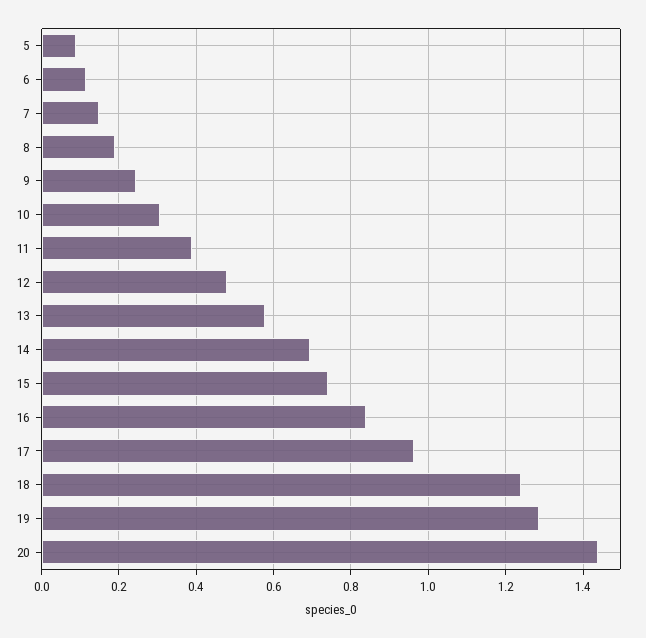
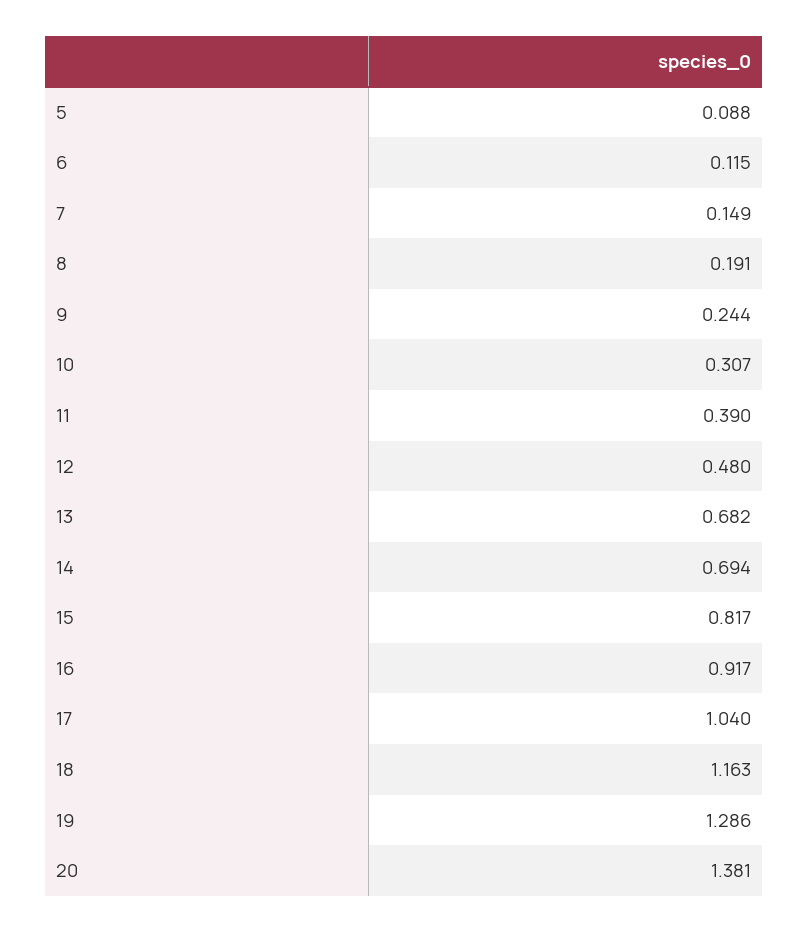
13: 0.58 -> 0.682
15: 0.74 -> 0.817
16: 0.84 -> 0.917
17: 0.96 -> 1.04
18: 1.24 -> 1.163
20: 1.44 -> 1.381

